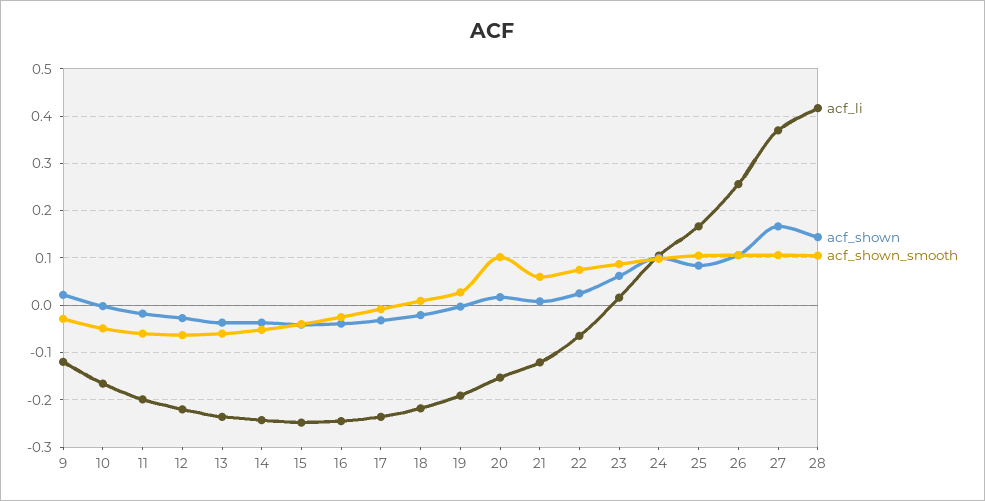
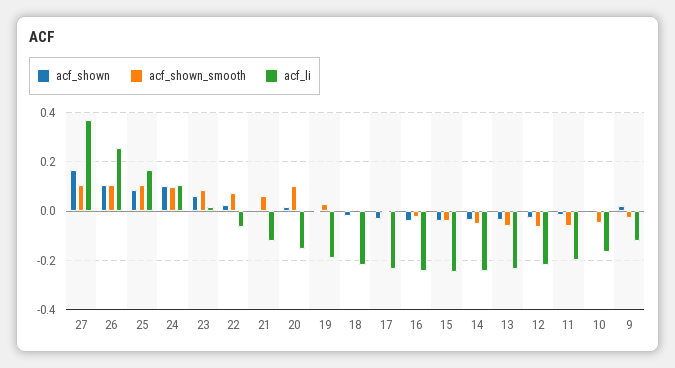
acf_li, 28: 0.42 -> none
acf_shown, 28: 0.14 -> none
acf_shown_smooth, 28: 0.1 -> none

